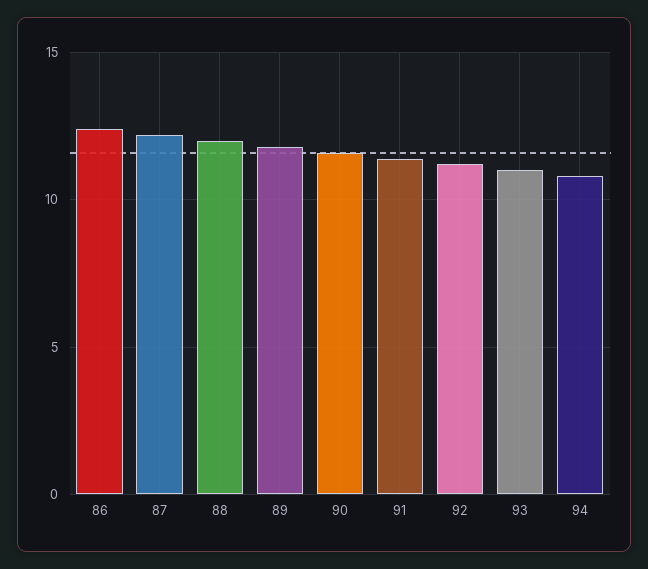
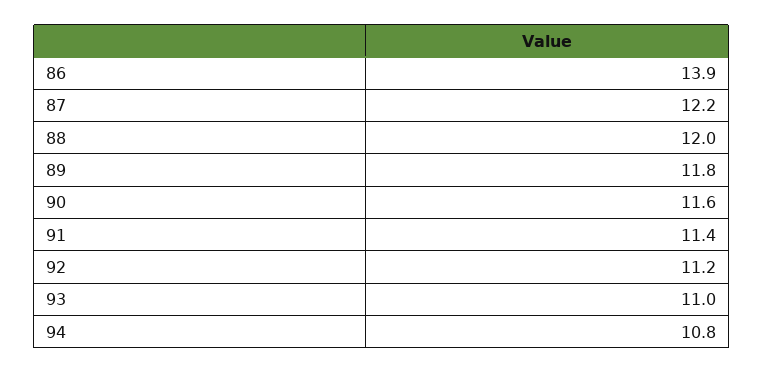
86: 12.5 -> 13.9

